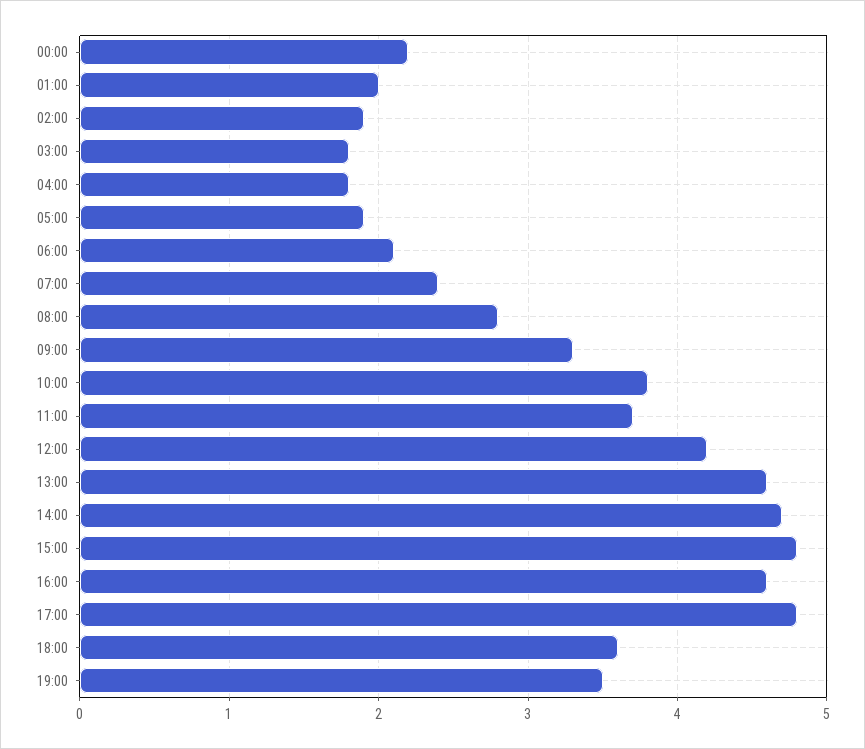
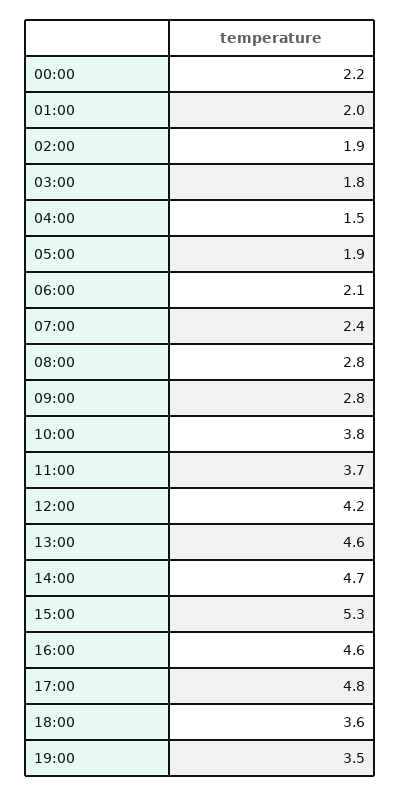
04:00: 1.8 -> 1.5
09:00: 3.3 -> 2.8
15:00: 4.8 -> 5.3

